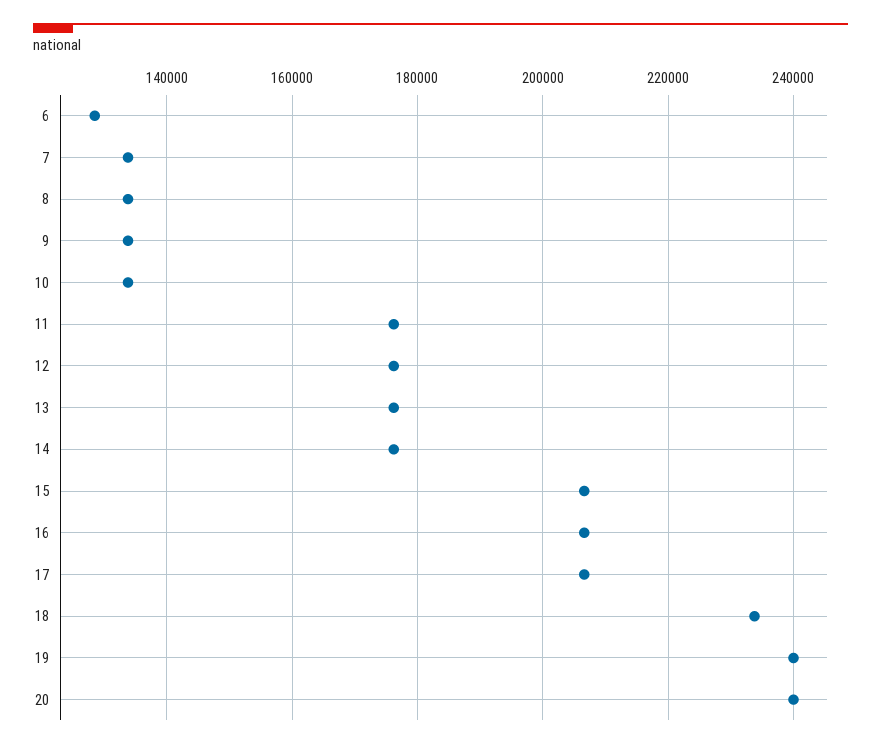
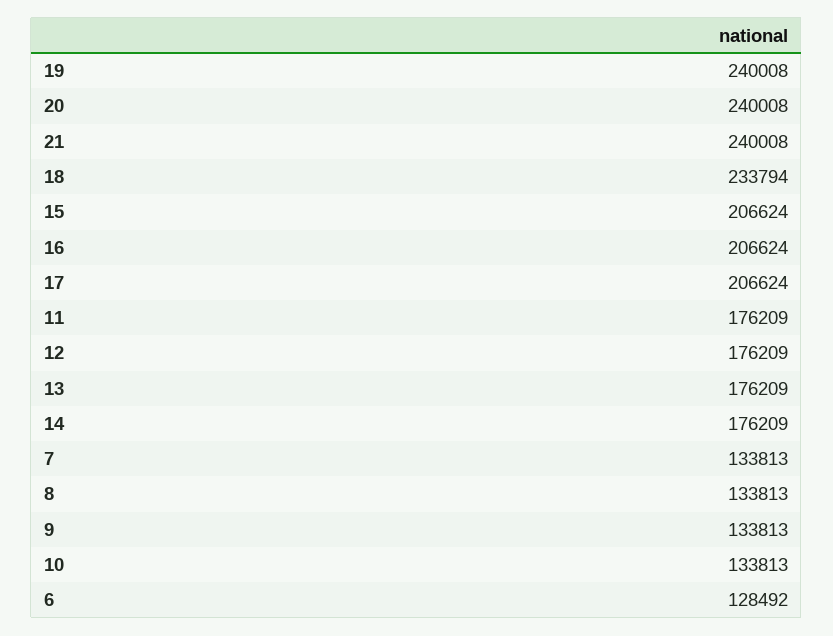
21: none -> 240008

